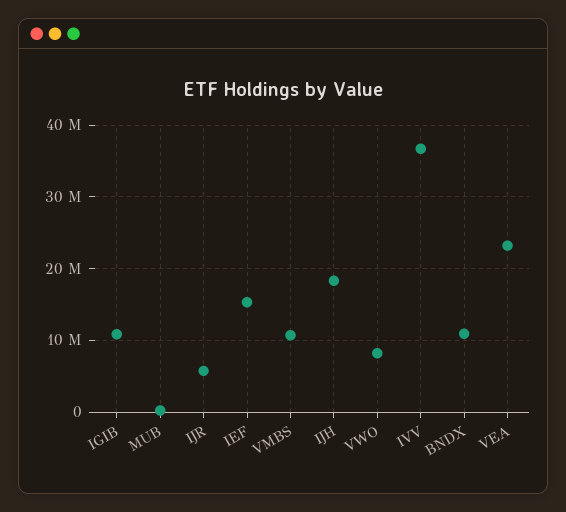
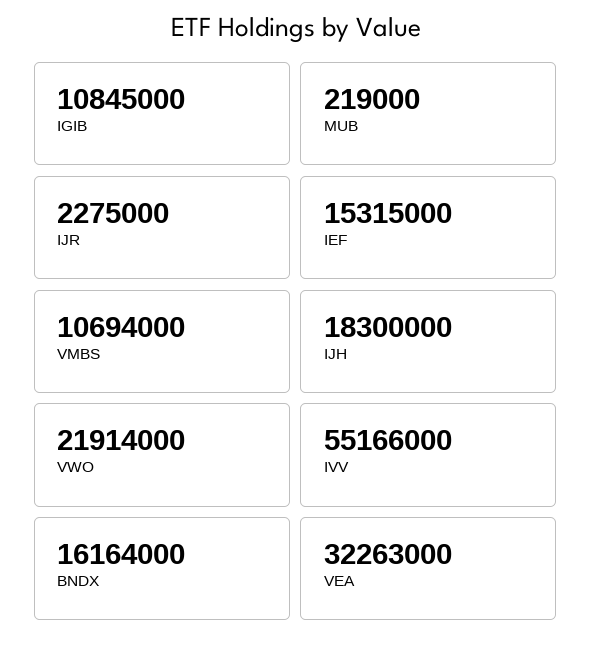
IJR: 6000000 -> 2275000
VWO: 8000000 -> 21914000
IVV: 37000000 -> 55166000
BNDX: 11000000 -> 16164000
VEA: 23000000 -> 32263000

